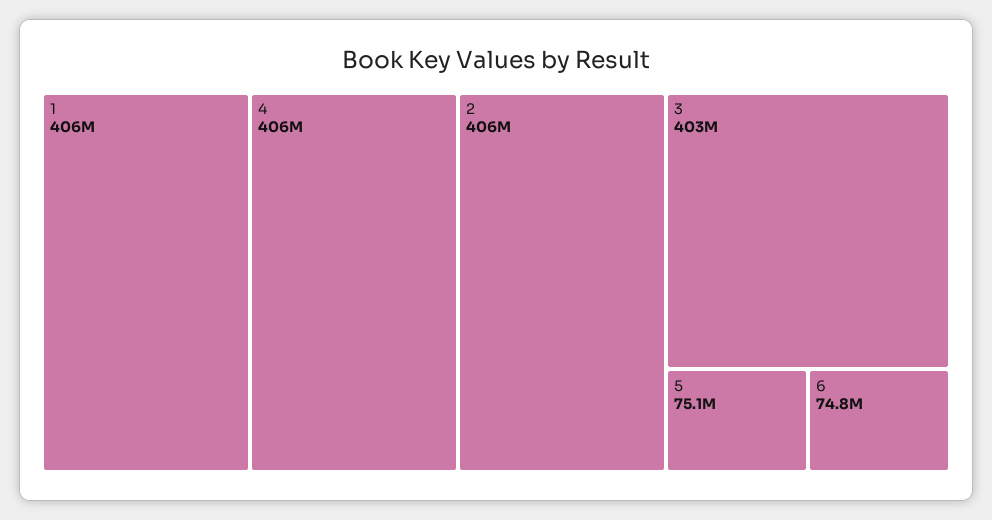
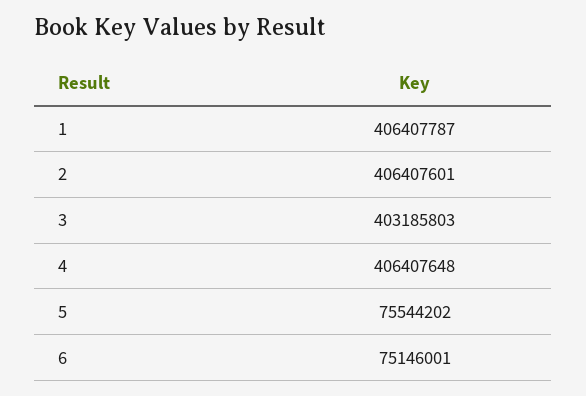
5: 75100000 -> 75544202
6: 74800000 -> 75146001

